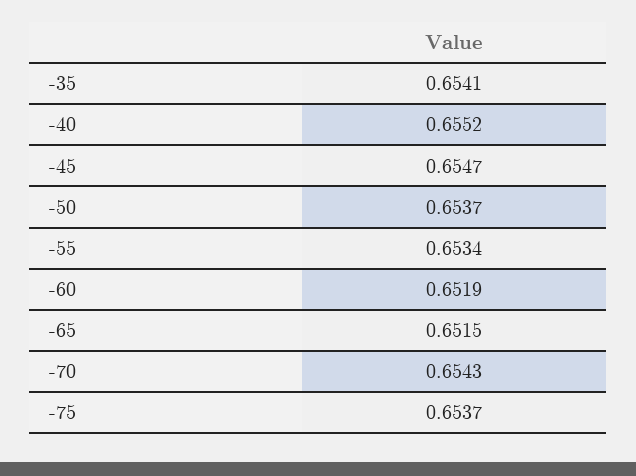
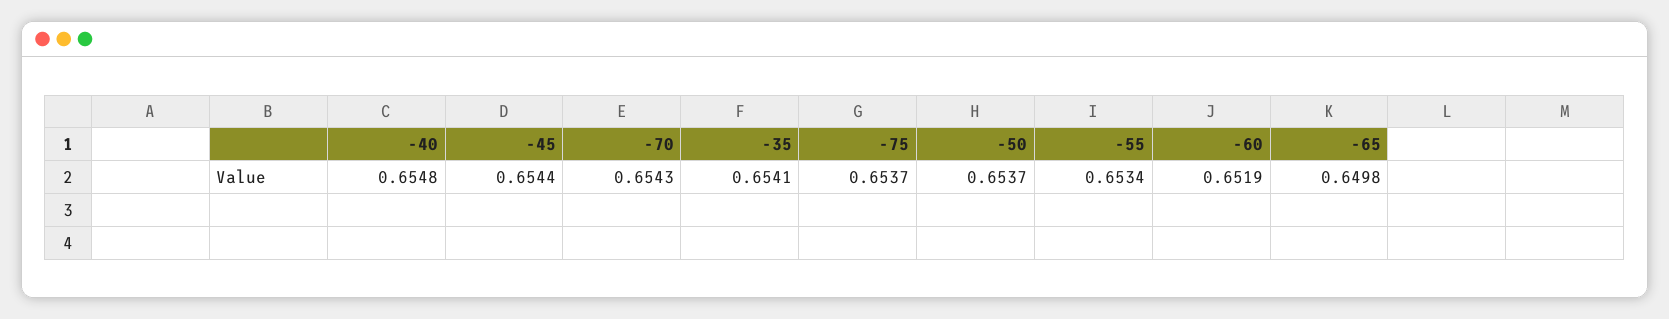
-40: 0.6552 -> 0.6548
-45: 0.6547 -> 0.6544
-65: 0.6515 -> 0.6498

